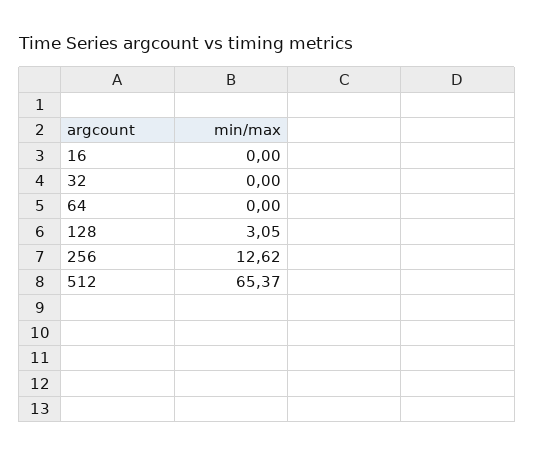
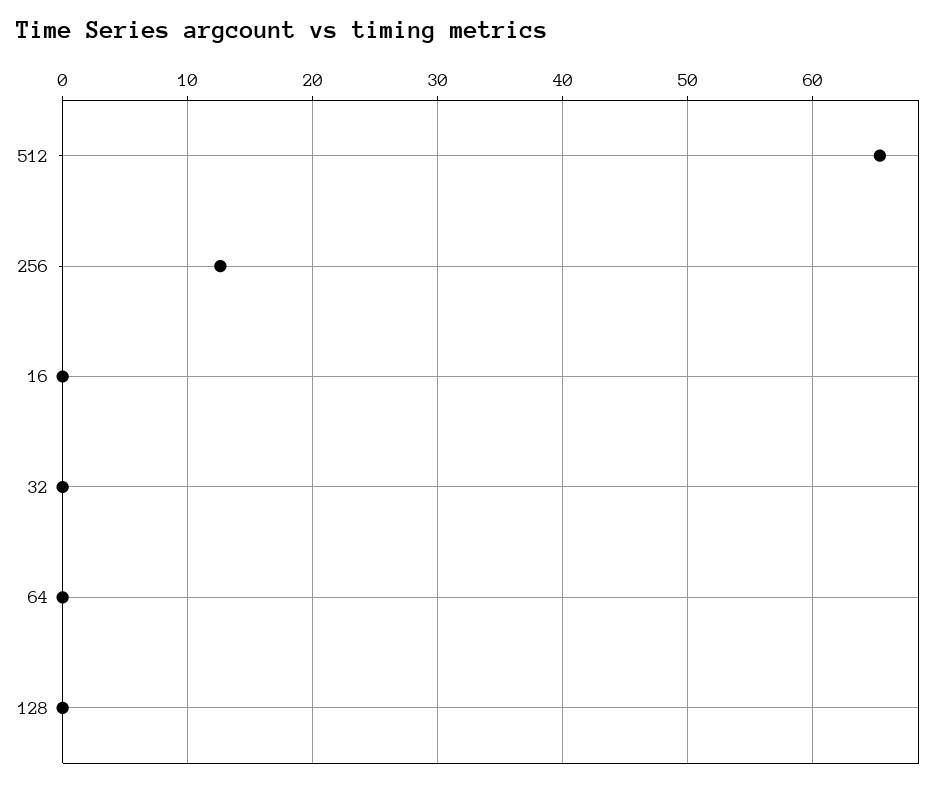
128: 3.05 -> 0

